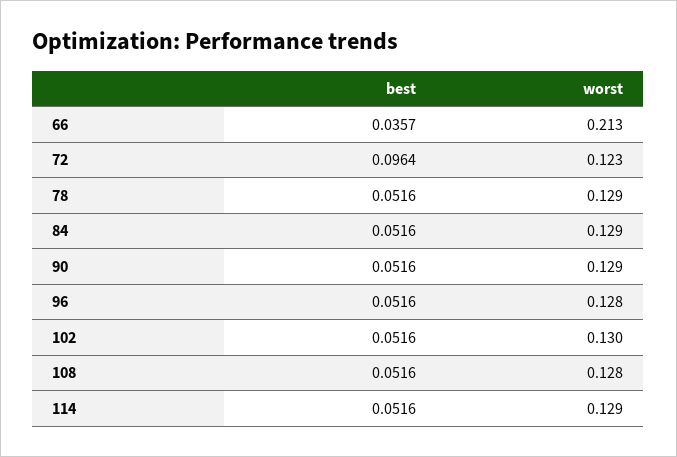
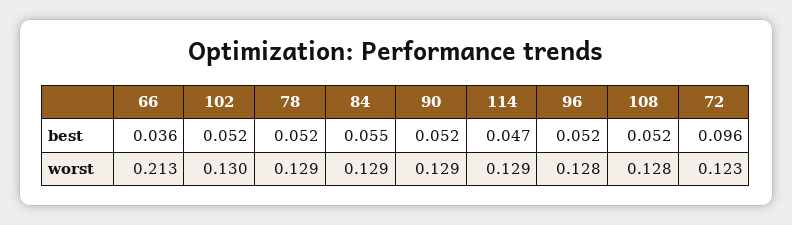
best, 84: 0.0516 -> 0.055
best, 114: 0.0516 -> 0.047

